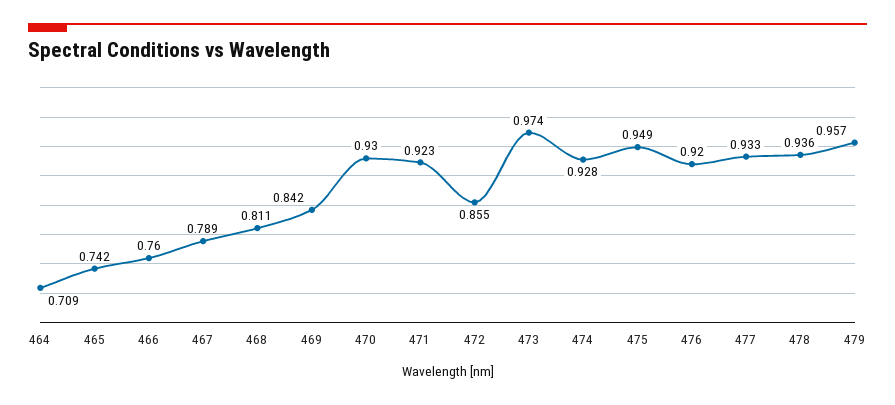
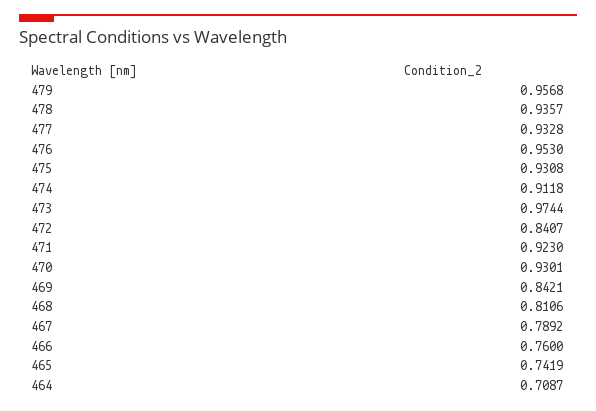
472: 0.855 -> 0.8407
474: 0.928 -> 0.9118
475: 0.949 -> 0.9308
476: 0.92 -> 0.953

